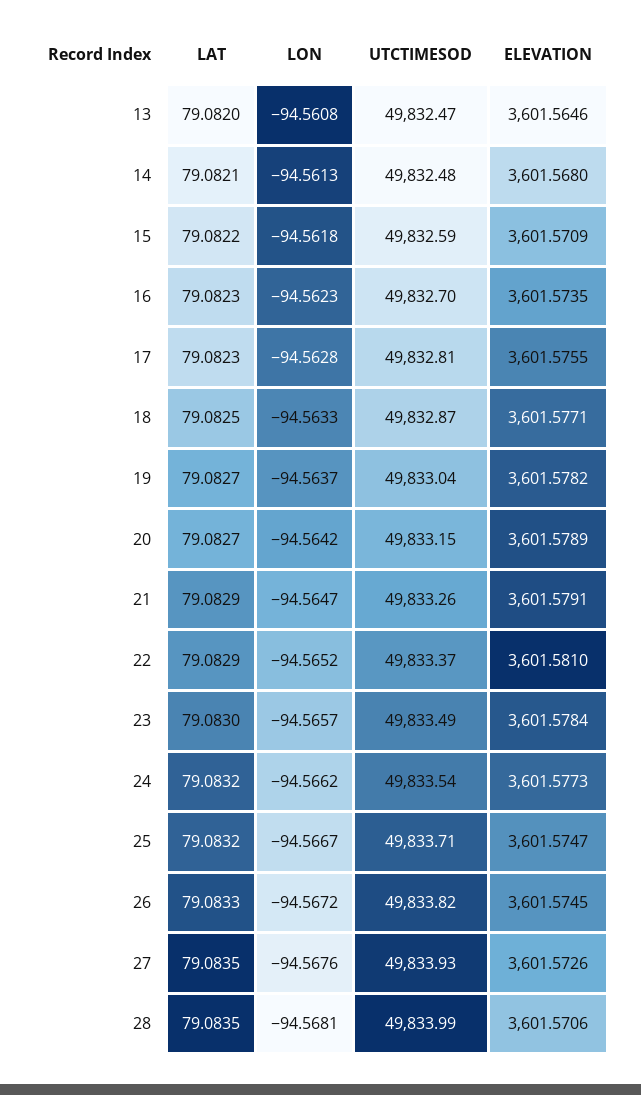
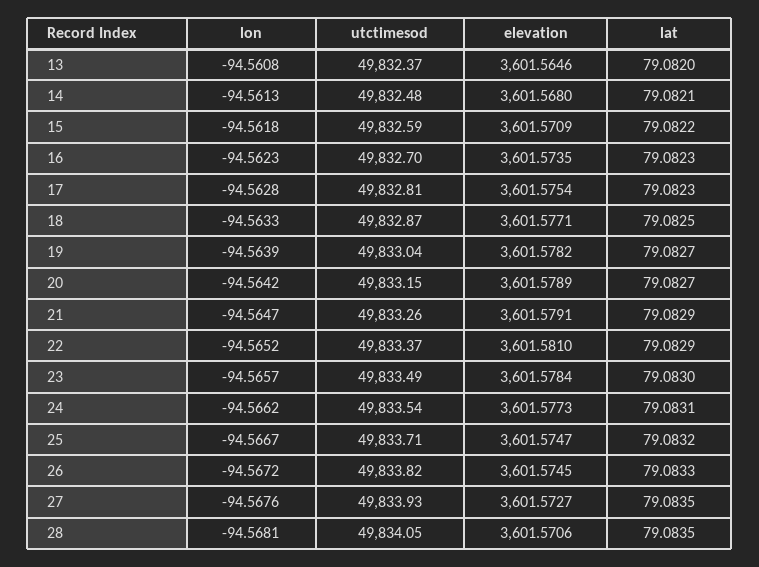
UTCTIMESOD, 13: 49832.47 -> 49832.37
ELEVATION, 17: 3601.5755 -> 3601.5754
LON, 19: -94.5637 -> -94.5639
LAT, 24: 79.0832 -> 79.0831
ELEVATION, 27: 3601.5726 -> 3601.5727
UTCTIMESOD, 28: 49833.99 -> 49834.05

